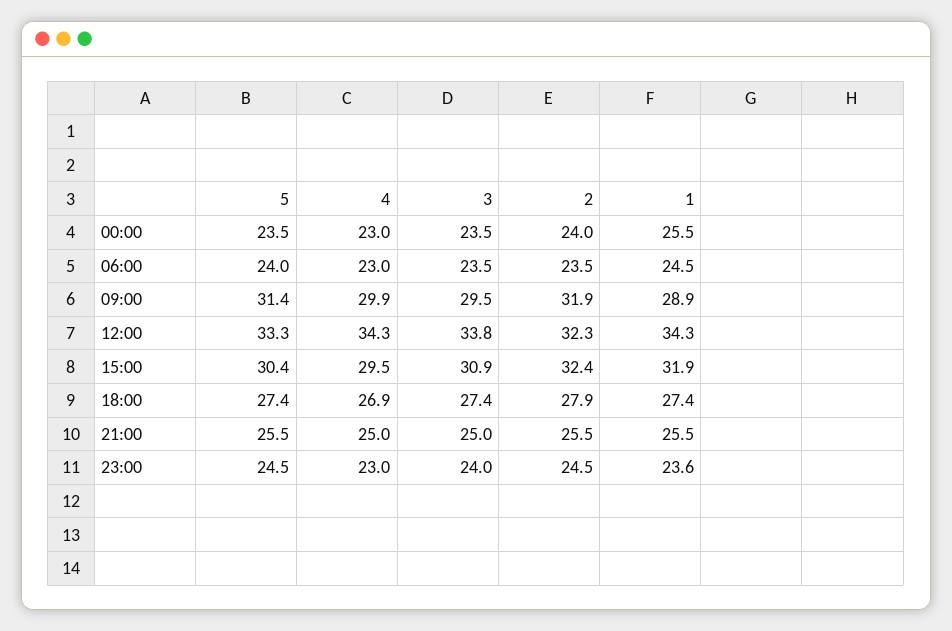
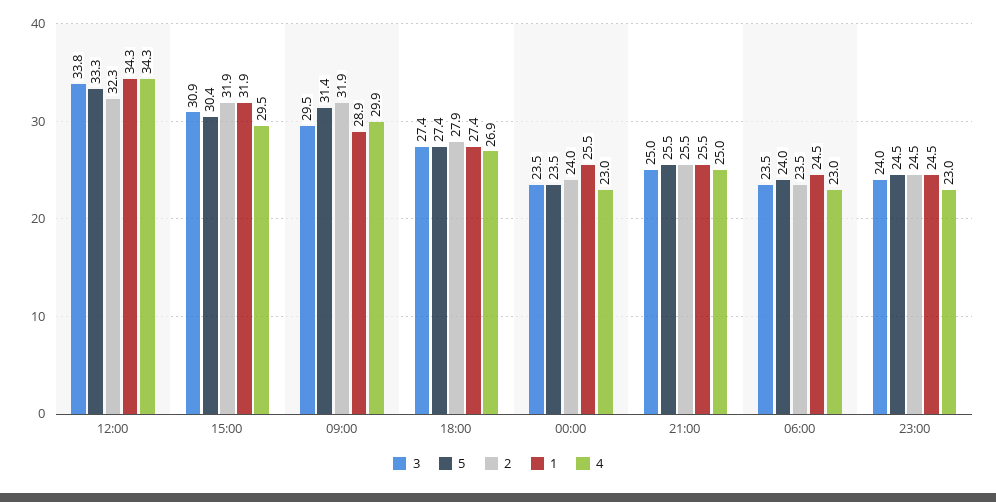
2, 15:00: 32.4 -> 31.9
1, 23:00: 23.6 -> 24.5

